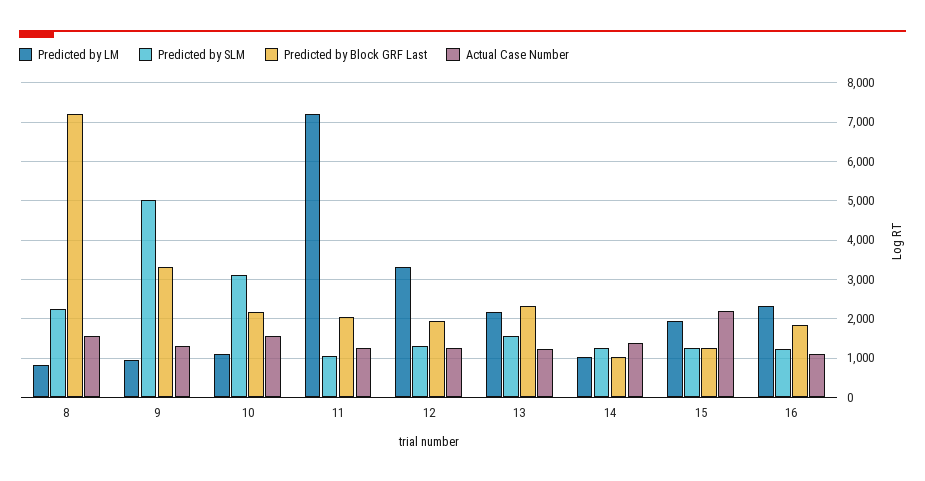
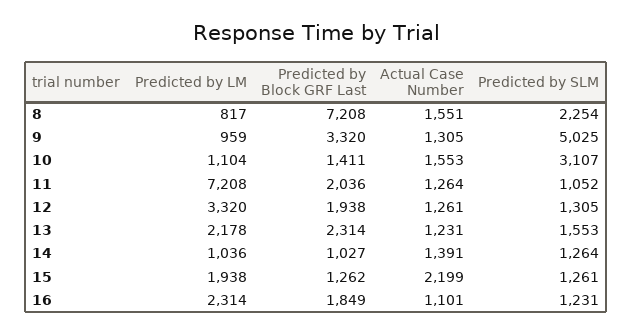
Predicted by Block GRF Last, 10: 2200 -> 1411

